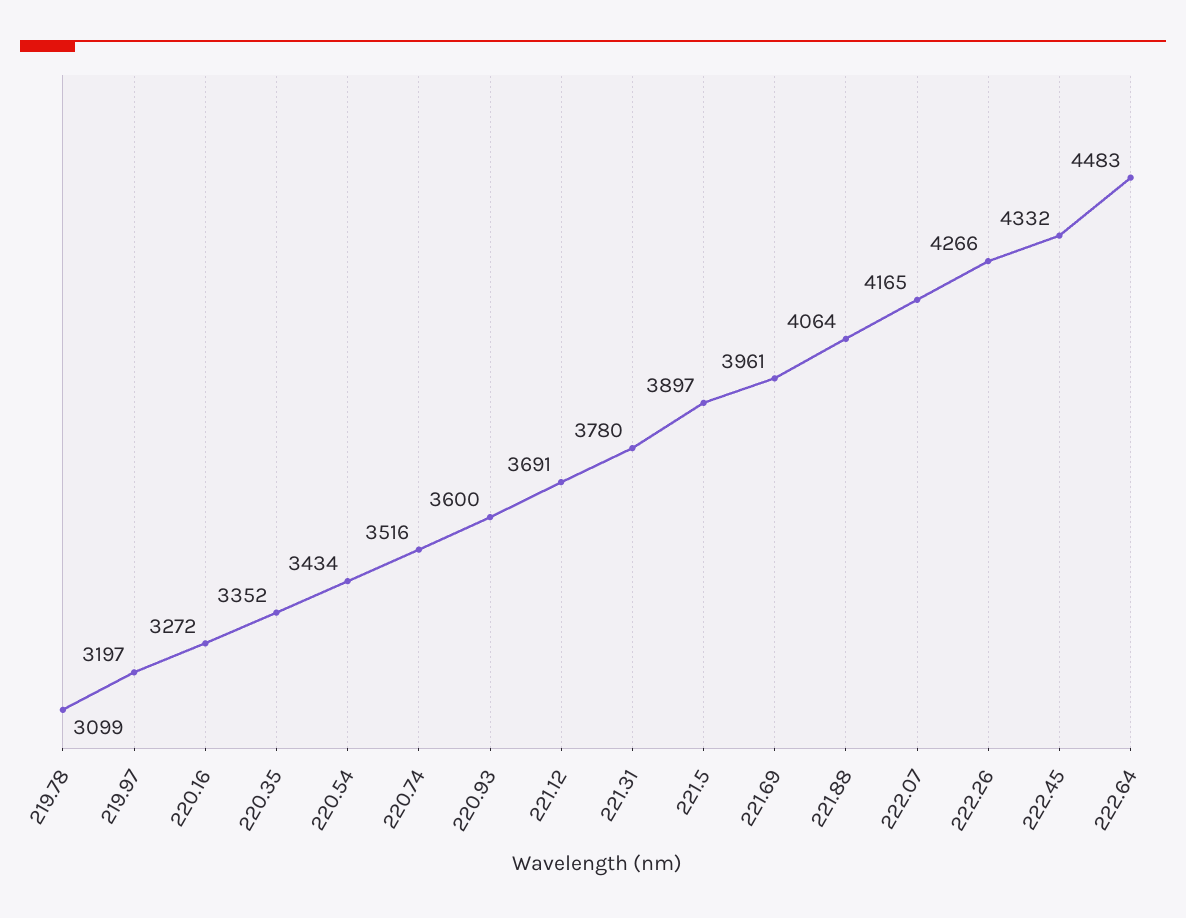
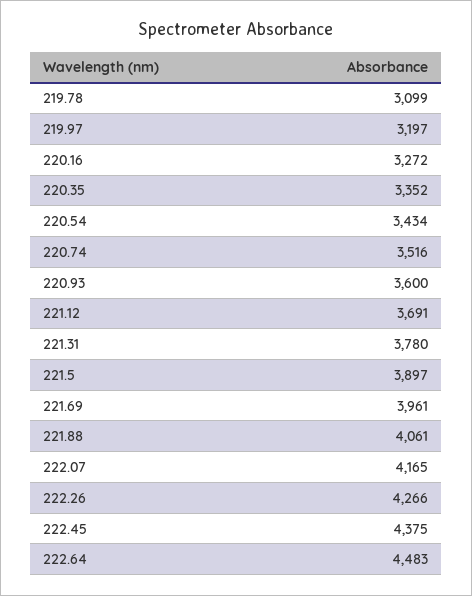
221.88: 4064 -> 4061
222.45: 4332 -> 4375

